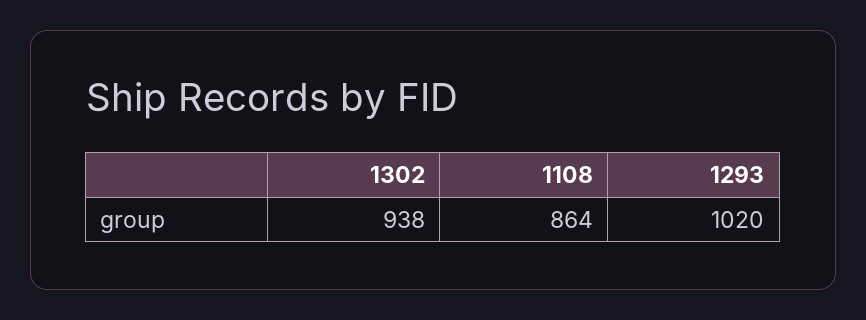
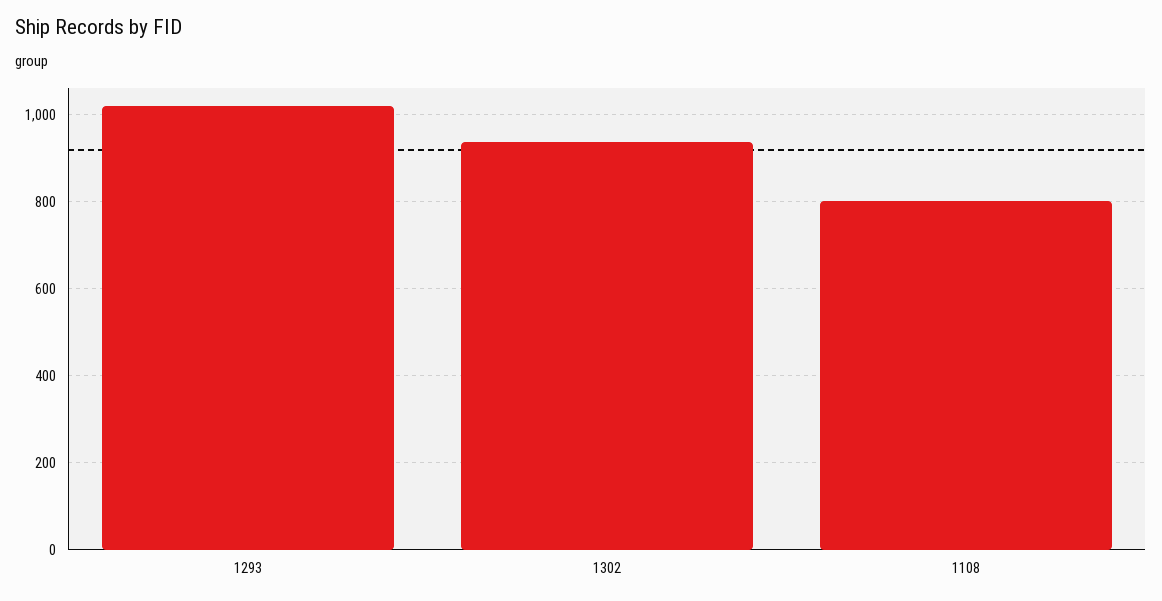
1108: 864 -> 800

